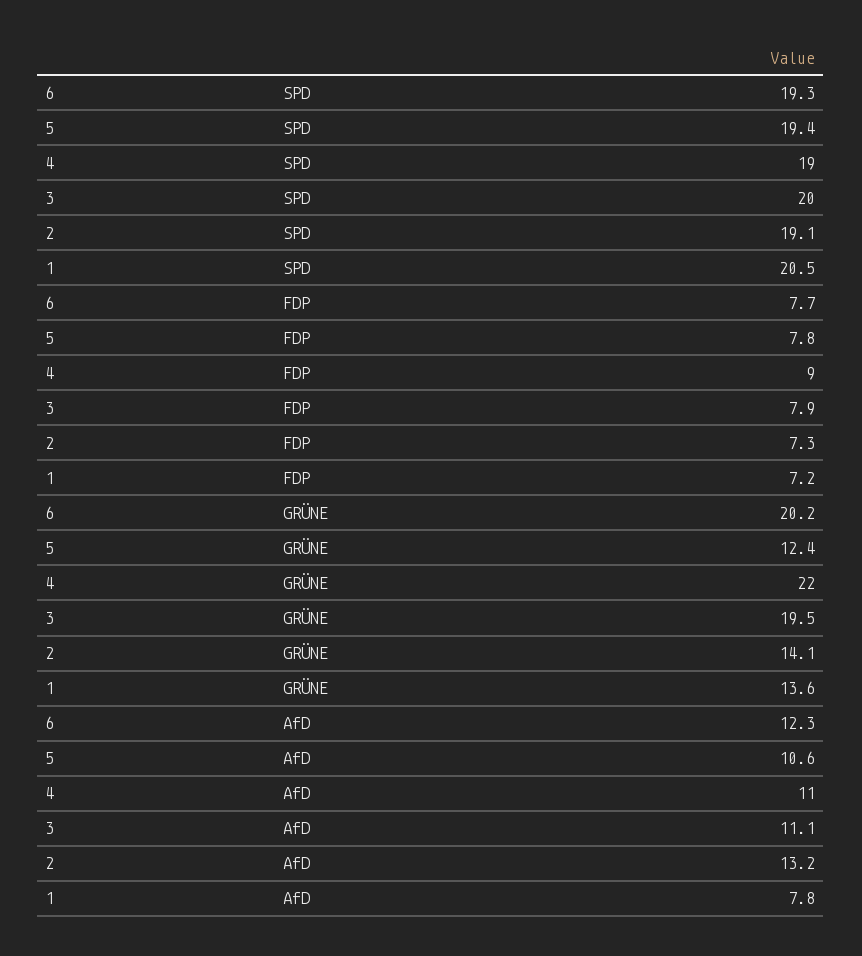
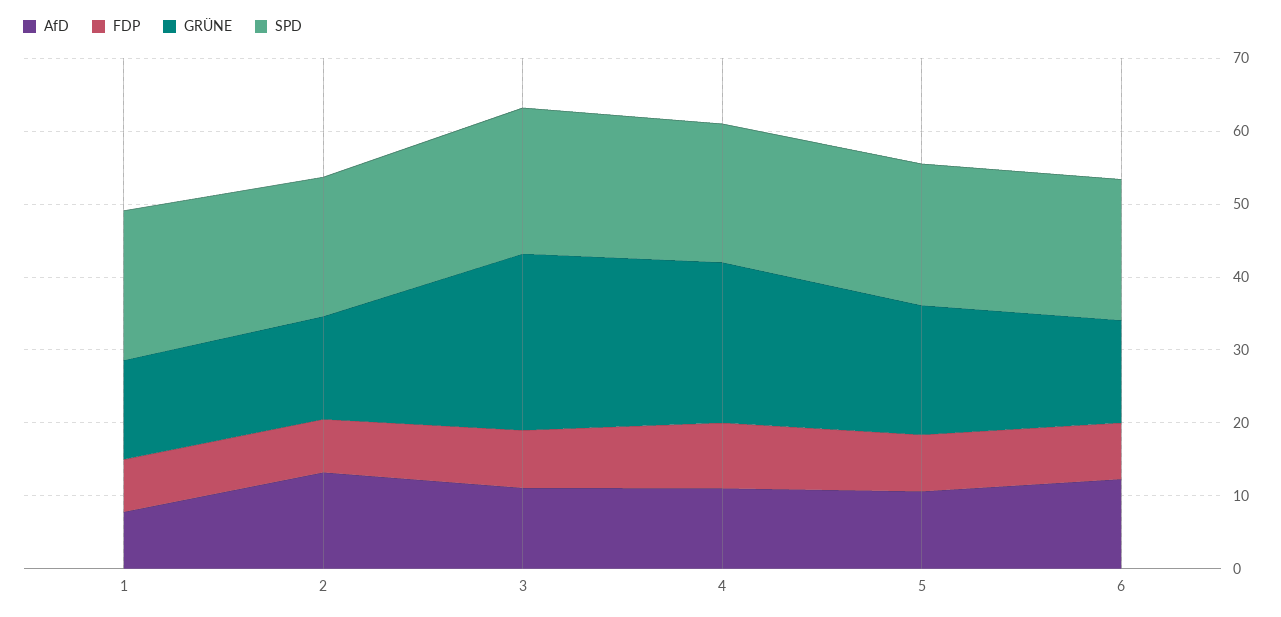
GRÜNE, 6: 20.2 -> 14
GRÜNE, 5: 12.4 -> 18
GRÜNE, 3: 19.5 -> 24

